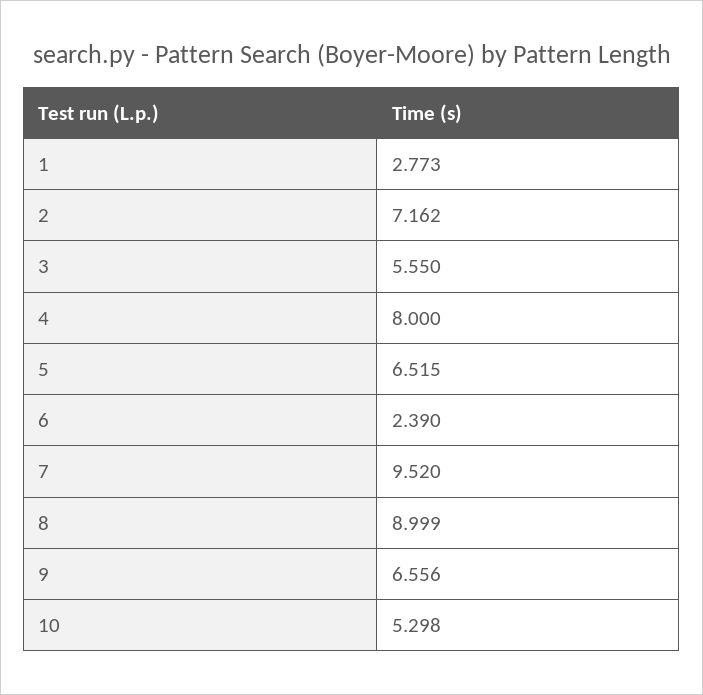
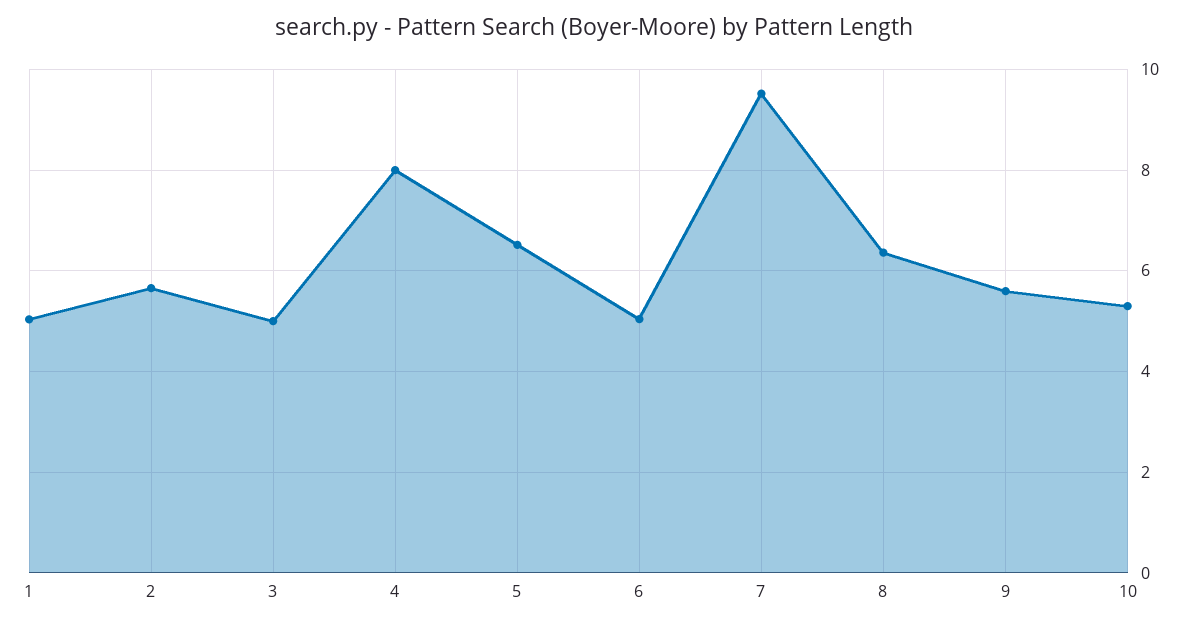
1: 2.773 -> 5
2: 7.162 -> 5.6
3: 5.55 -> 5
6: 2.39 -> 5
8: 8.999 -> 6.4
9: 6.556 -> 5.6

